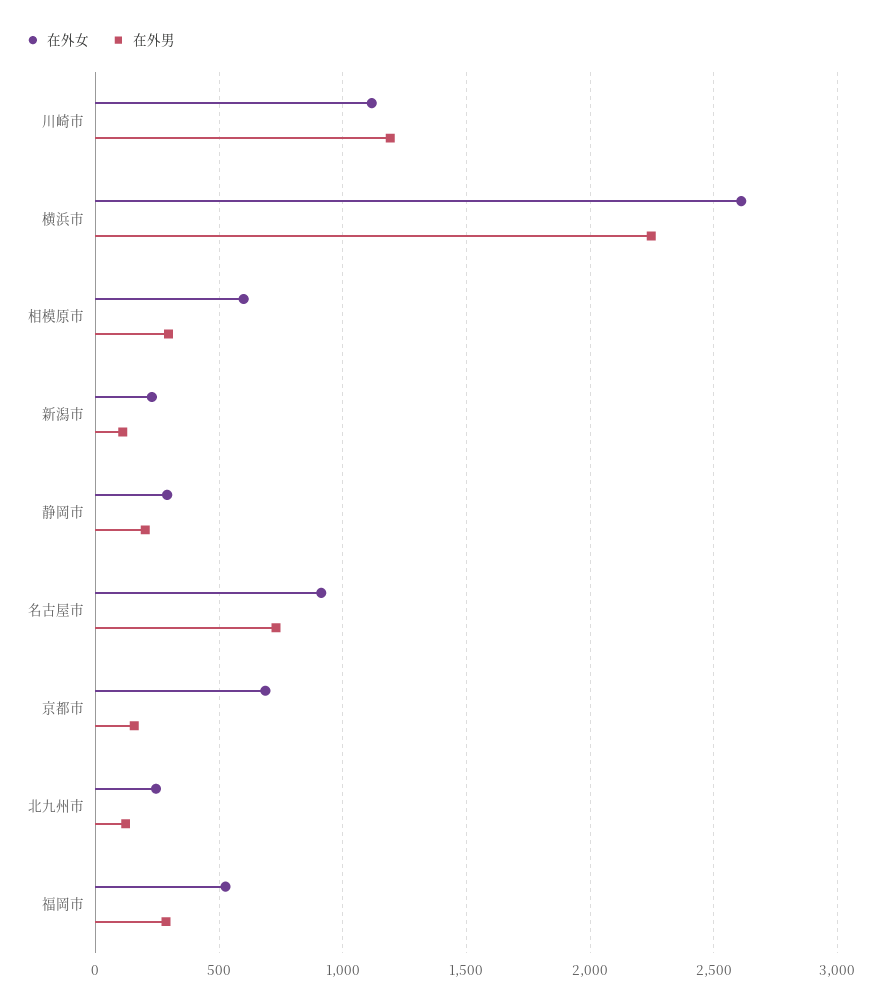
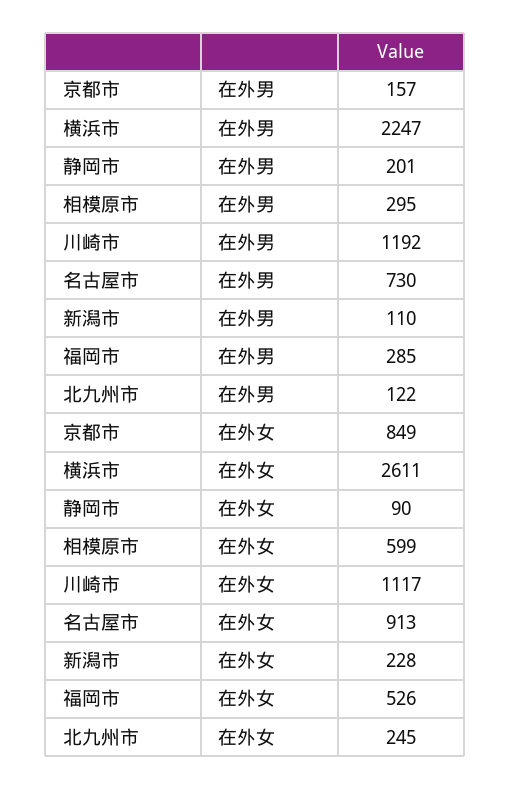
在外女, 静岡市: 300 -> 90
在外女, 京都市: 700 -> 849

